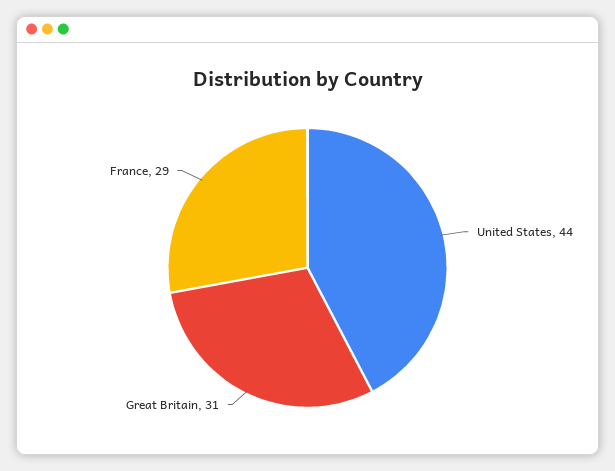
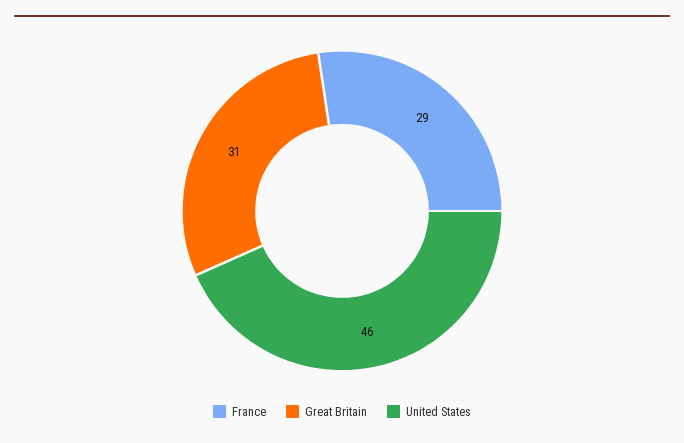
United States: 44 -> 46

